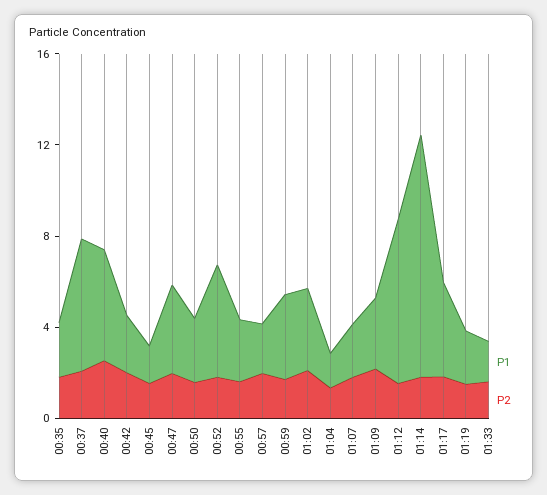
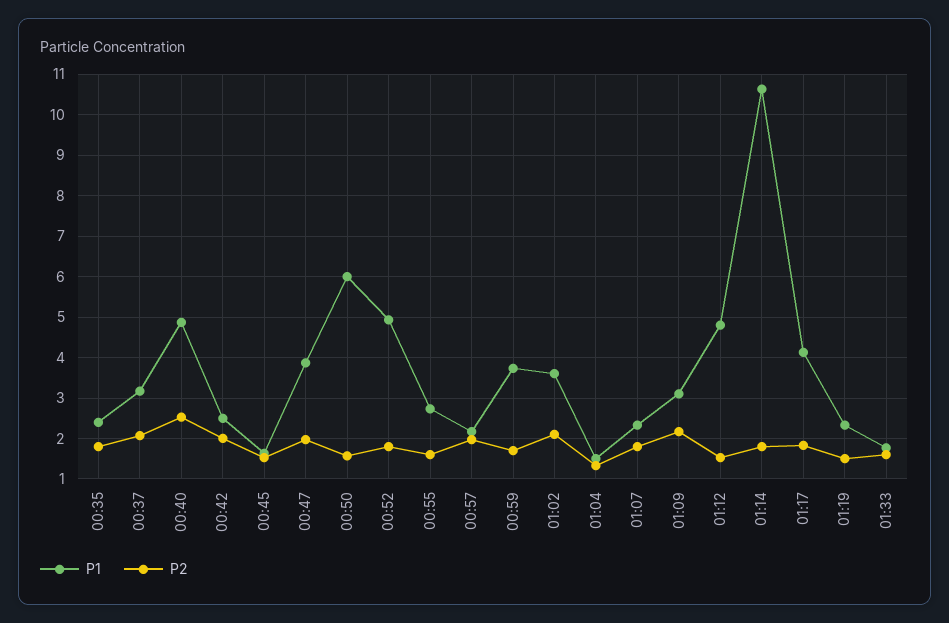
P1, 00:37: 6 -> 3.2
P1, 00:50: 3 -> 6
P1, 01:12: 7 -> 4.8

